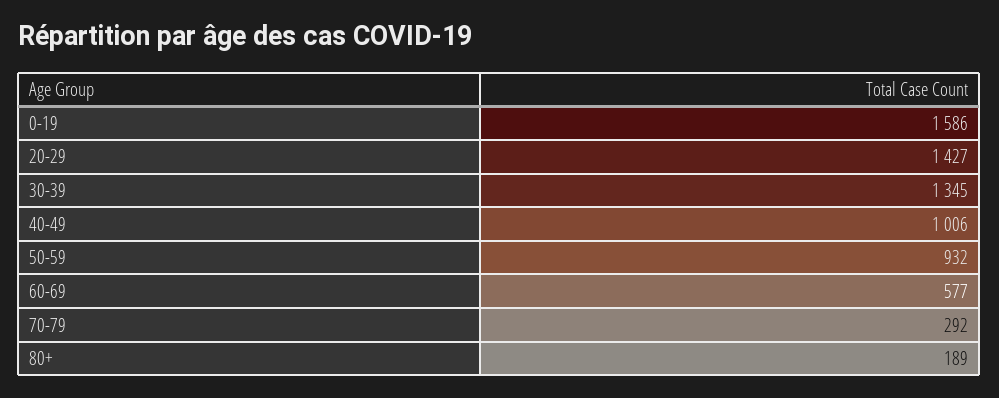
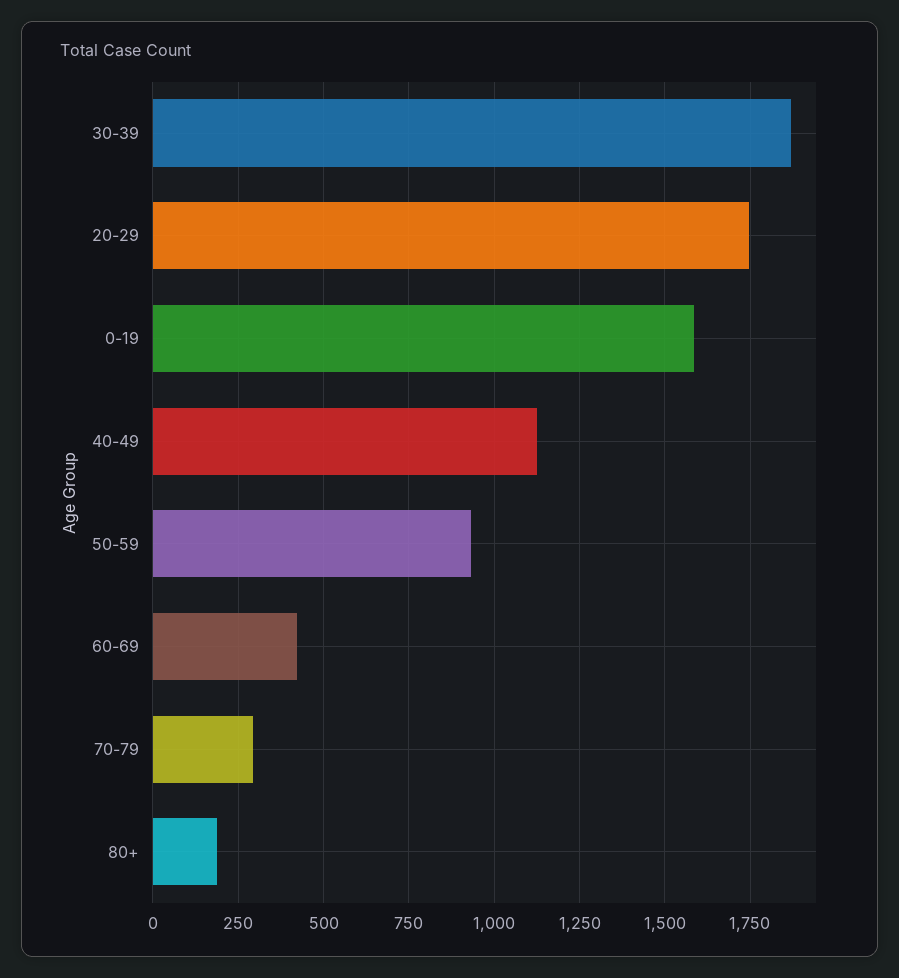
20-29: 1427 -> 1750
30-39: 1345 -> 1875
40-49: 1006 -> 1125
60-69: 577 -> 425

